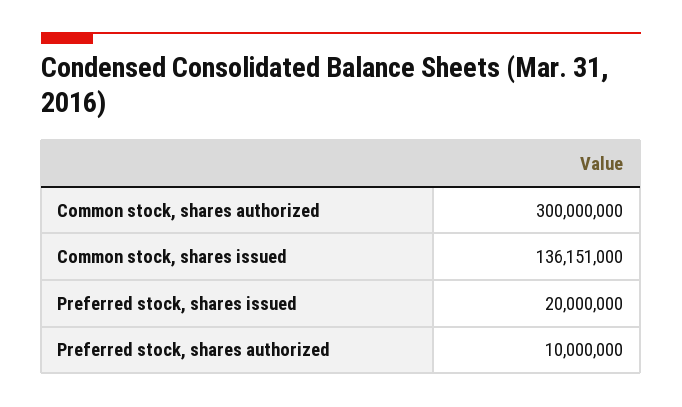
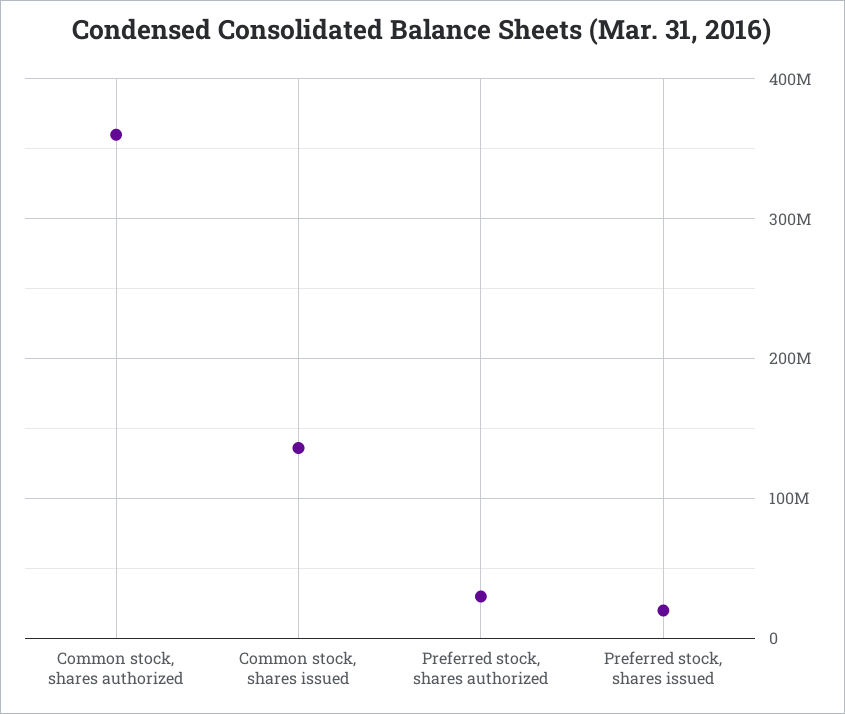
Common stock, shares authorized: 300000000 -> 360000000
Preferred stock, shares authorized: 10000000 -> 30000000

